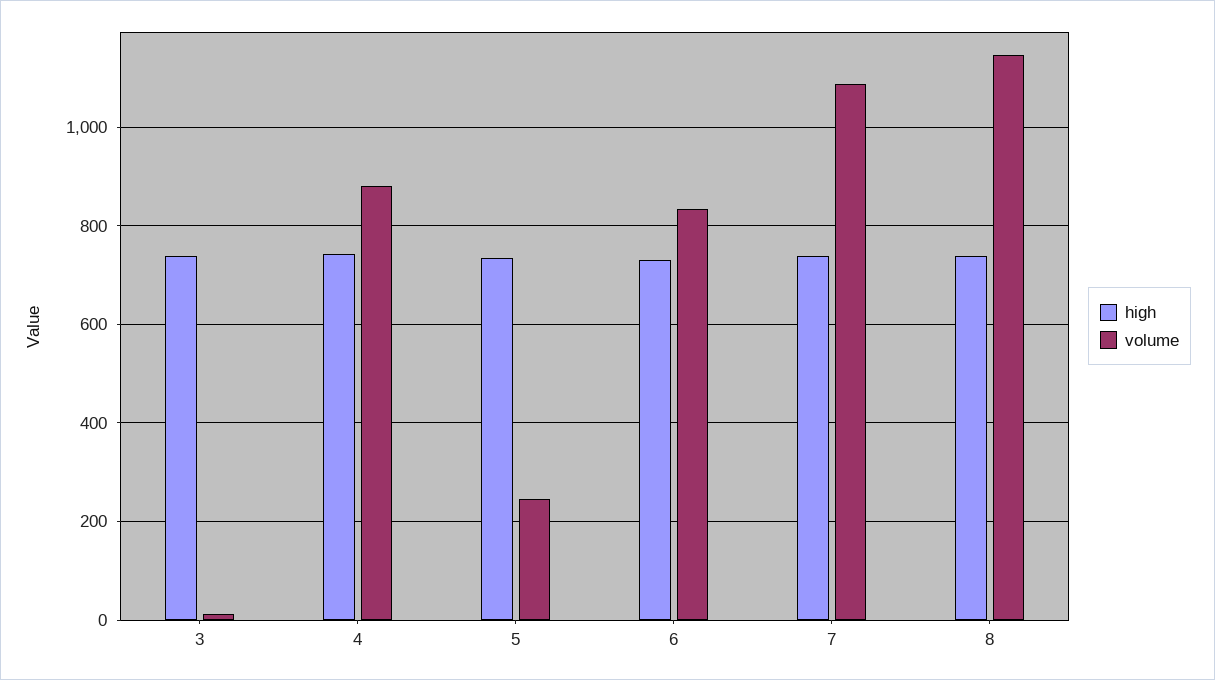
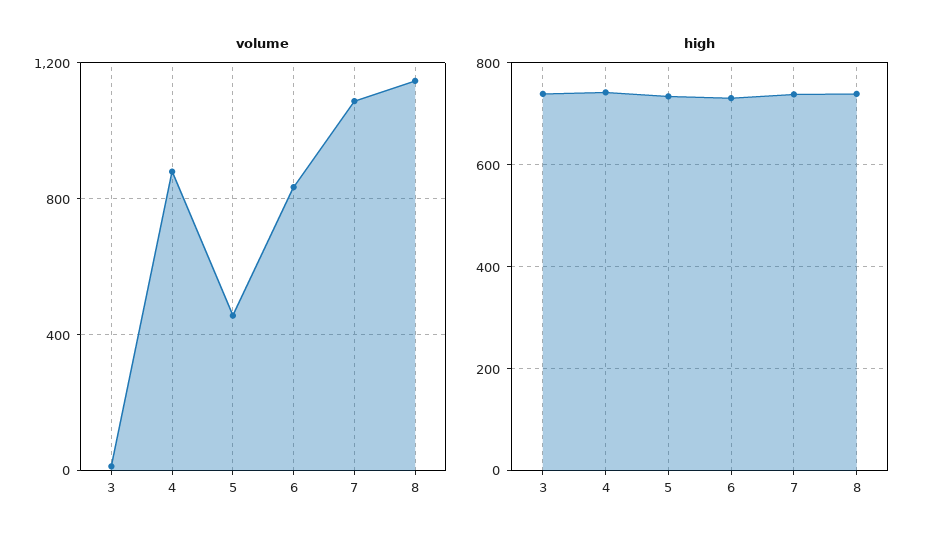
volume, 5: 240 -> 450

